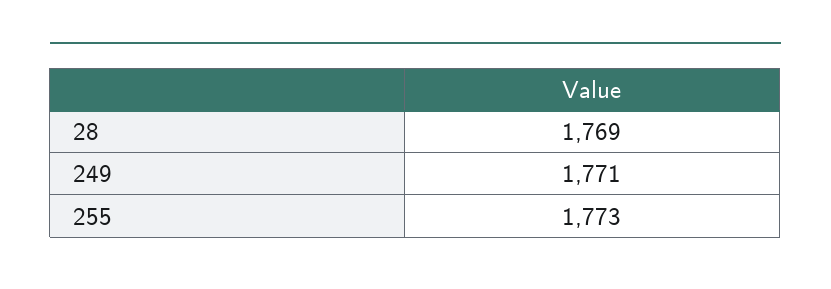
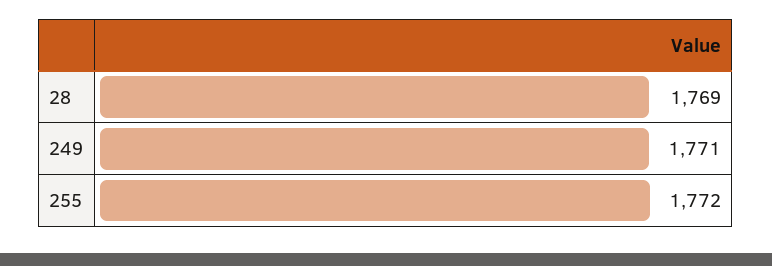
255: 1773 -> 1772

